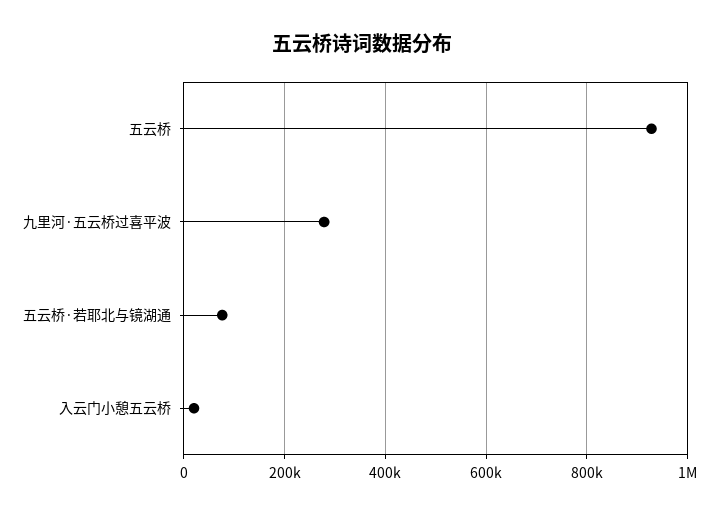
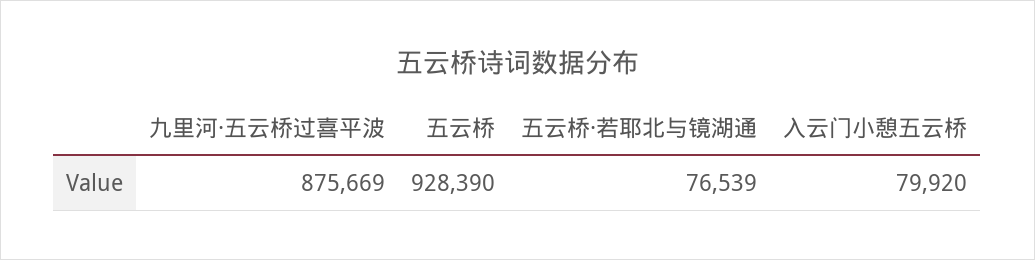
九里河·五云桥过喜平波: 280000 -> 875669
入云门小憩五云桥: 20000 -> 79920

